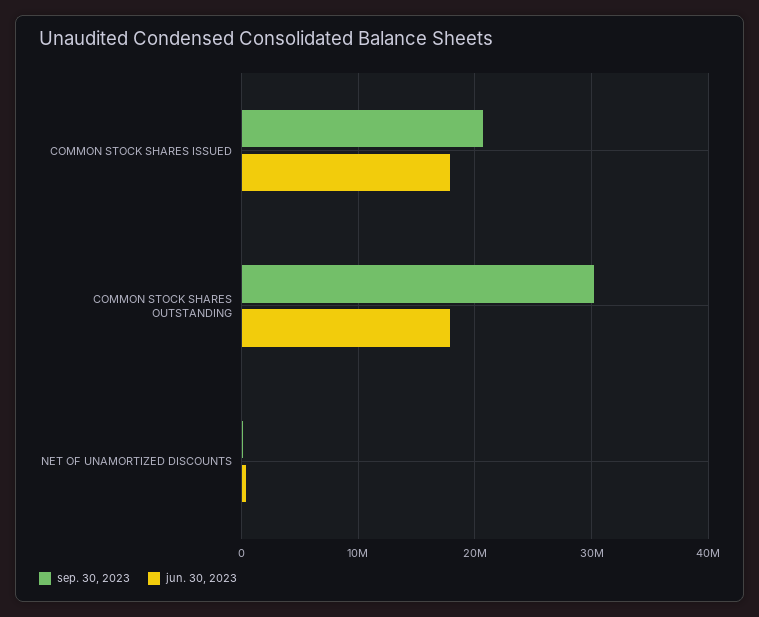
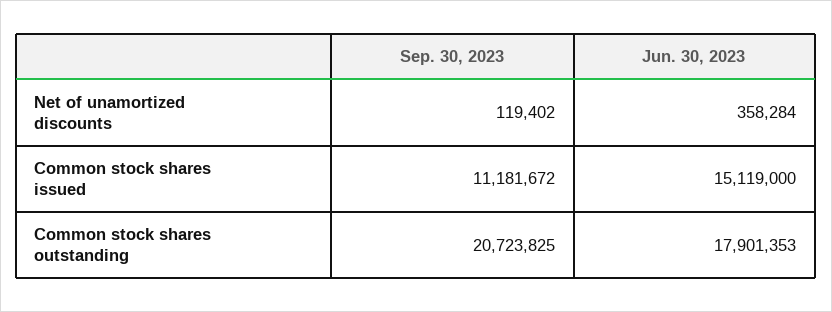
sep. 30, 2023, COMMON STOCK SHARES ISSUED: 21000000 -> 11181672
jun. 30, 2023, COMMON STOCK SHARES ISSUED: 18000000 -> 15119000
sep. 30, 2023, COMMON STOCK SHARES OUTSTANDING: 30000000 -> 20723825

